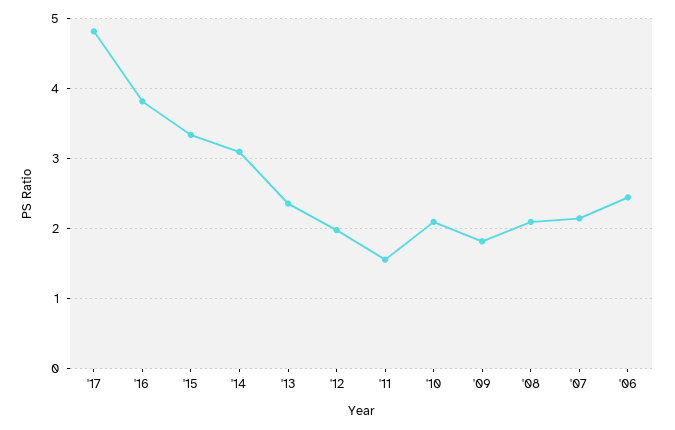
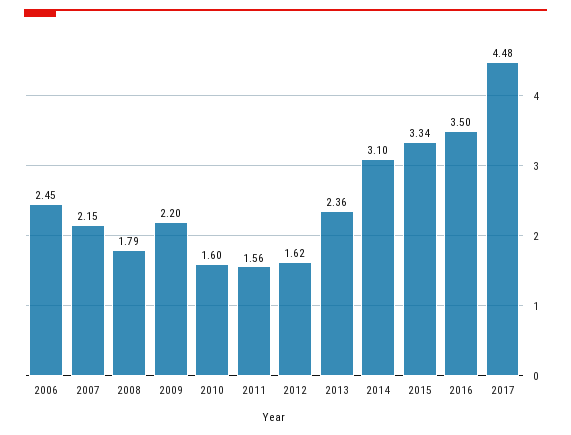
'17: 4.8 -> 4.48
'16: 3.8 -> 3.5
'12: 2 -> 1.62
'10: 2.1 -> 1.6
'09: 1.8 -> 2.2
'08: 2.1 -> 1.79

